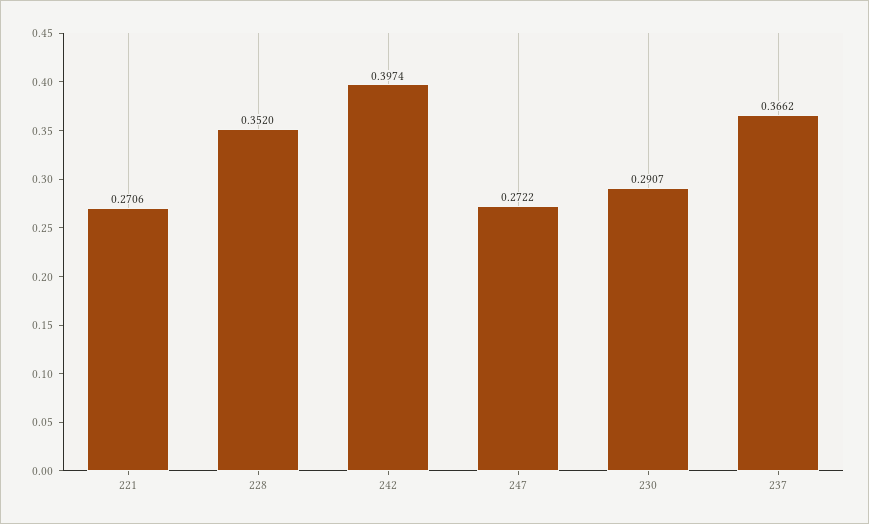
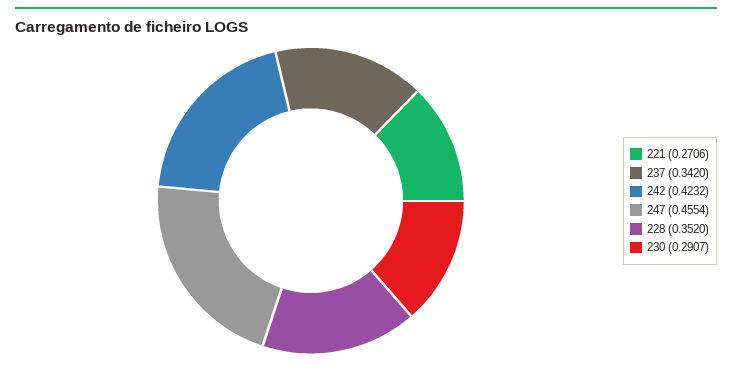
242: 0.3974 -> 0.4232
247: 0.2722 -> 0.4554
237: 0.3662 -> 0.342

